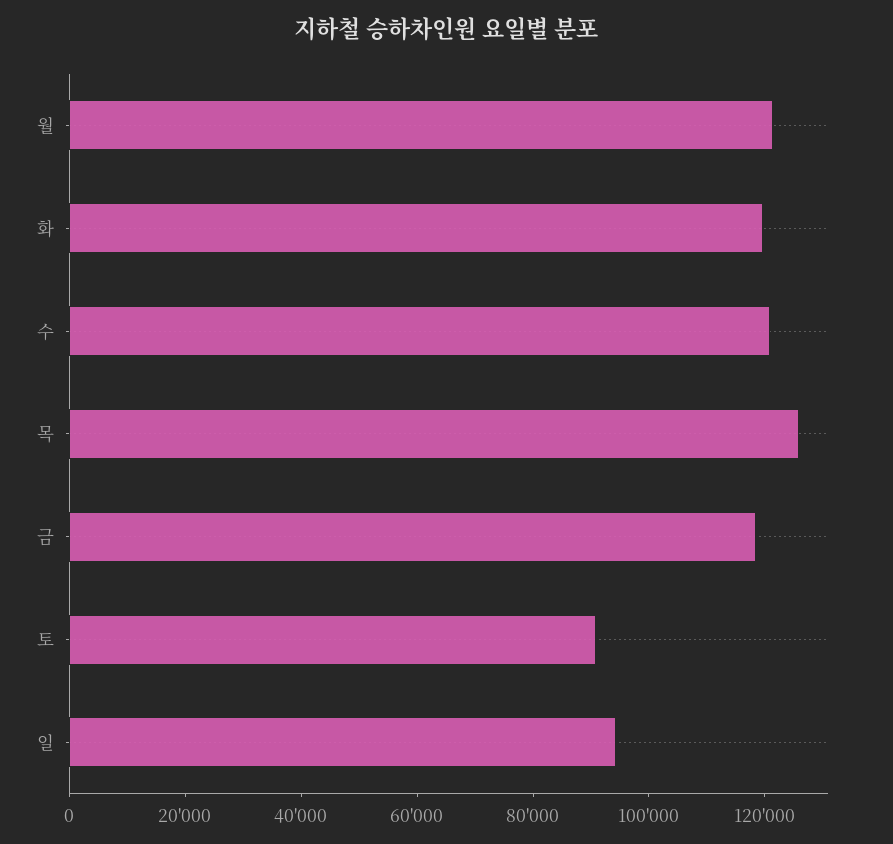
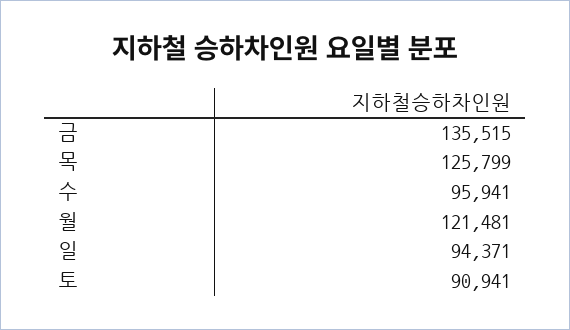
화: 120000 -> none
수: 120000 -> 95941
금: 120000 -> 135515

